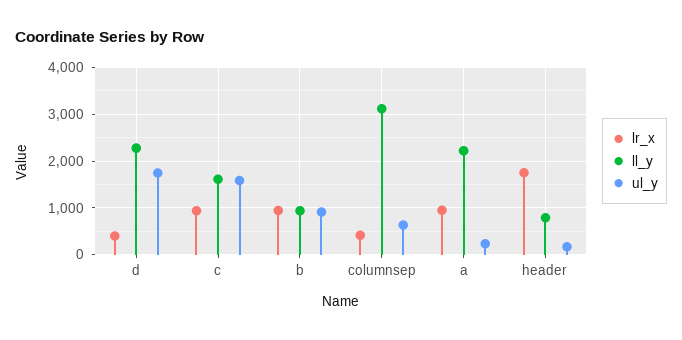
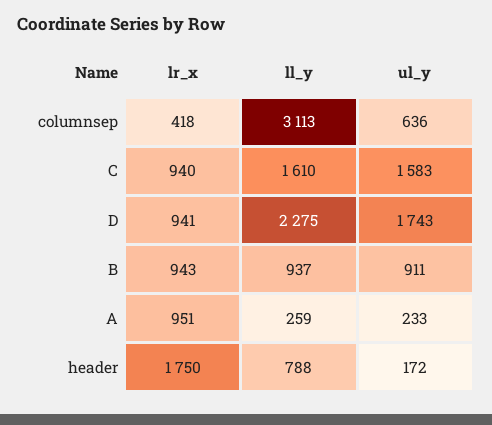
lr_x, d: 400 -> 941
ll_y, a: 2200 -> 259

